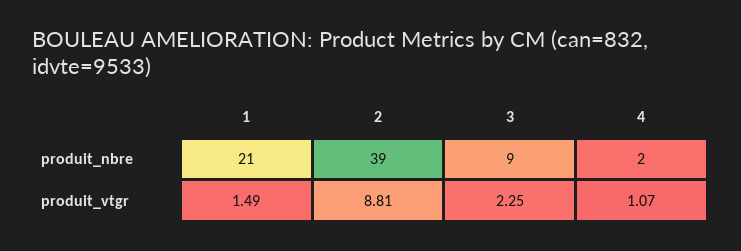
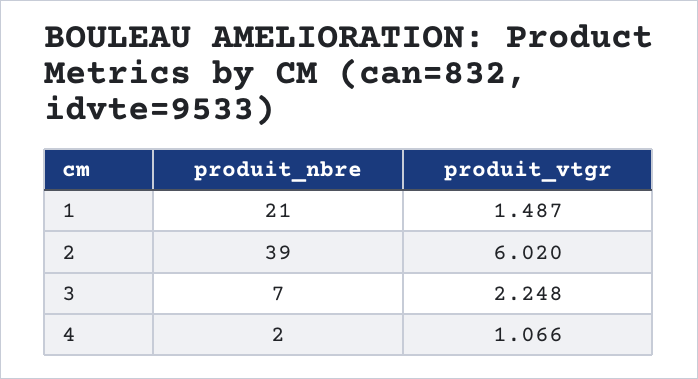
3, produit_nbre: 9 -> 7
2, produit_vtgr: 8.81 -> 6.02

